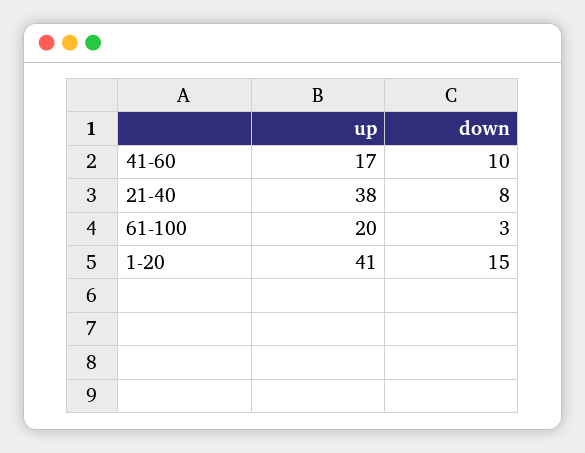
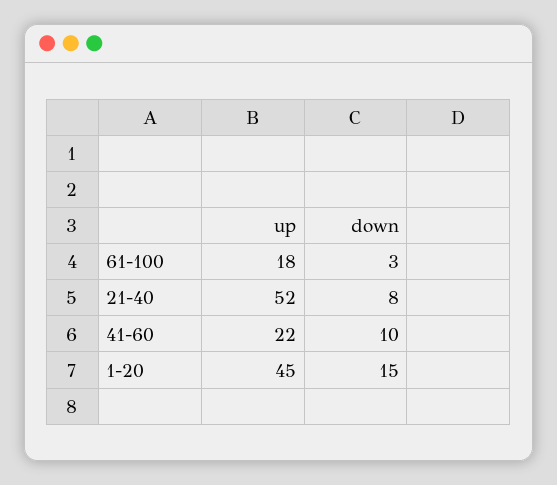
up, 41-60: 17 -> 22
up, 21-40: 38 -> 52
up, 61-100: 20 -> 18
up, 1-20: 41 -> 45

